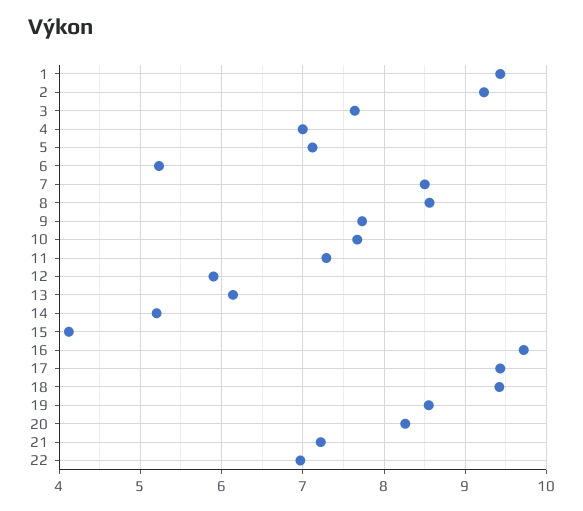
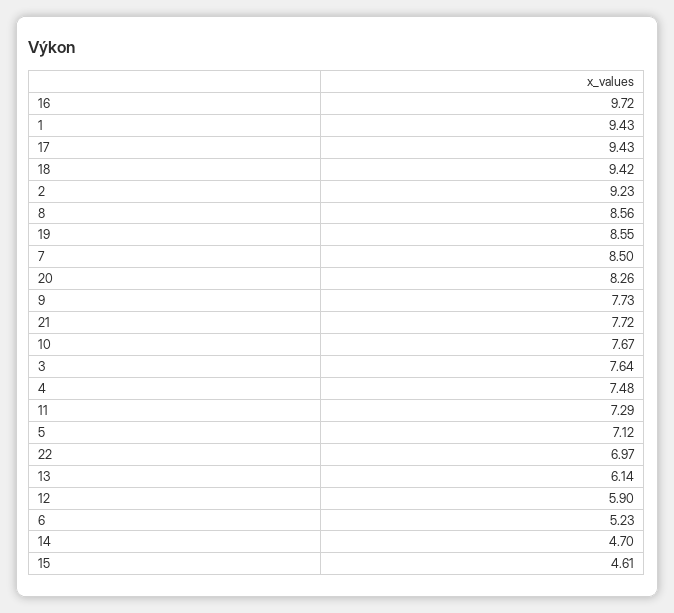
4: 7 -> 7.48
14: 5.2 -> 4.7
15: 4.1 -> 4.61
21: 7.2 -> 7.72

